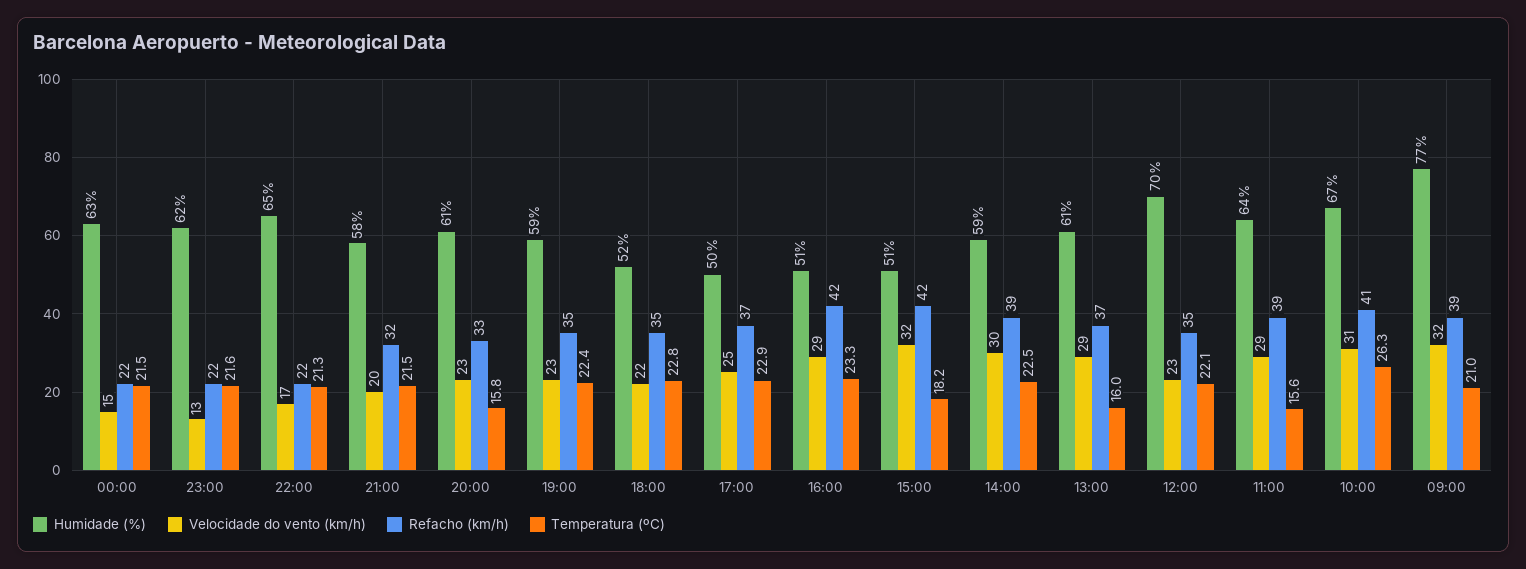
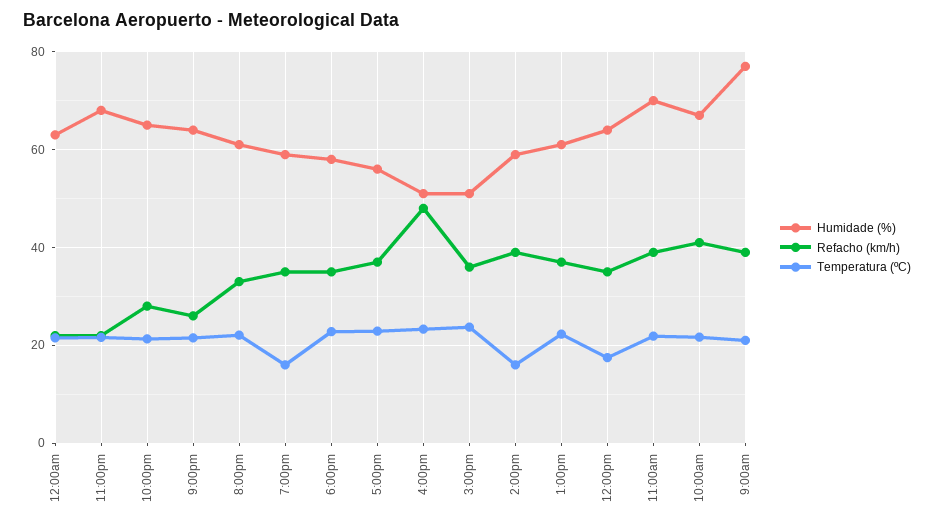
Velocidade do vento (km/h), 00:00: 15 -> none
Humidade (%), 23:00: 62 -> 68
Velocidade do vento (km/h), 23:00: 13 -> none
Velocidade do vento (km/h), 22:00: 17 -> none
Refacho (km/h), 22:00: 22 -> 28
Humidade (%), 21:00: 58 -> 64
Velocidade do vento (km/h), 21:00: 20 -> none
Refacho (km/h), 21:00: 32 -> 26
Velocidade do vento (km/h), 20:00: 23 -> none
Temperatura (ºC), 20:00: 15.8 -> 22
Velocidade do vento (km/h), 19:00: 23 -> none
Temperatura (ºC), 19:00: 22.4 -> 16
Humidade (%), 18:00: 52 -> 58
Velocidade do vento (km/h), 18:00: 22 -> none
Humidade (%), 17:00: 50 -> 56
Velocidade do vento (km/h), 17:00: 25 -> none
Velocidade do vento (km/h), 16:00: 29 -> none
Refacho (km/h), 16:00: 42 -> 48
Velocidade do vento (km/h), 15:00: 32 -> none
Refacho (km/h), 15:00: 42 -> 36
Temperatura (ºC), 15:00: 18.2 -> 24
Velocidade do vento (km/h), 14:00: 30 -> none
Temperatura (ºC), 14:00: 22.5 -> 16
Velocidade do vento (km/h), 13:00: 29 -> none
Temperatura (ºC), 13:00: 16 -> 22
Humidade (%), 12:00: 70 -> 64
Velocidade do vento (km/h), 12:00: 23 -> none
Temperatura (ºC), 12:00: 22.1 -> 18
Humidade (%), 11:00: 64 -> 70
Velocidade do vento (km/h), 11:00: 29 -> none
Temperatura (ºC), 11:00: 15.6 -> 22
Velocidade do vento (km/h), 10:00: 31 -> none
Temperatura (ºC), 10:00: 26.3 -> 22
Velocidade do vento (km/h), 09:00: 32 -> none

